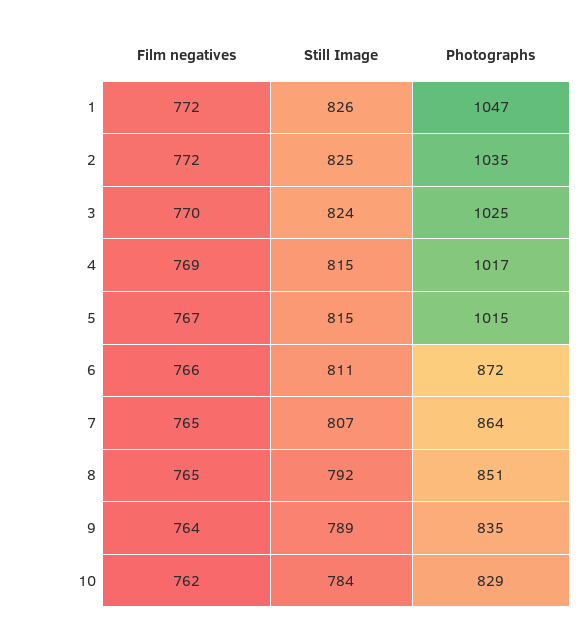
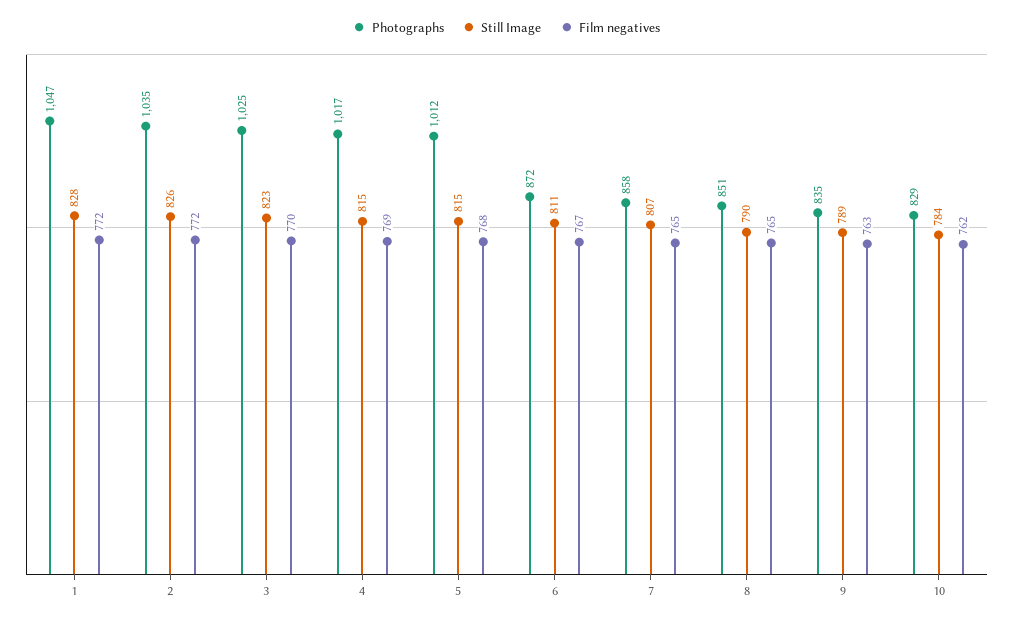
Still Image, 1: 826 -> 828
Still Image, 2: 825 -> 826
Still Image, 3: 824 -> 823
Film negatives, 5: 767 -> 768
Photographs, 5: 1015 -> 1012
Film negatives, 6: 766 -> 767
Photographs, 7: 864 -> 858
Still Image, 8: 792 -> 790
Film negatives, 9: 764 -> 763

